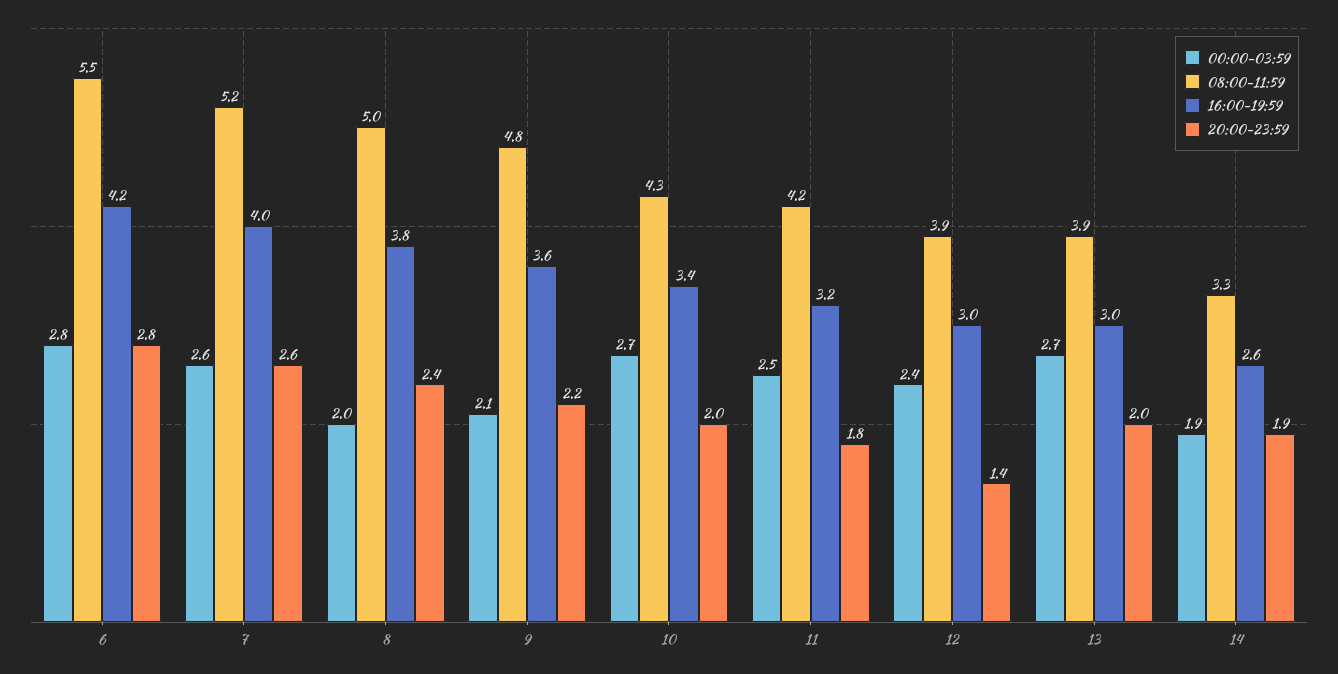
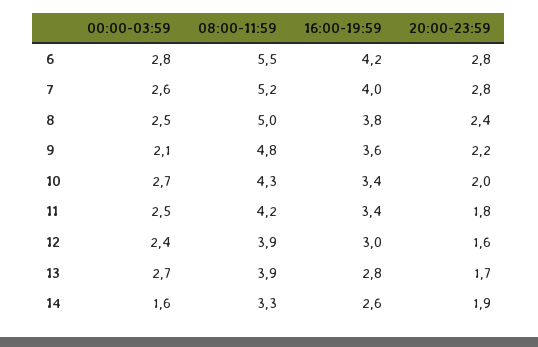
20:00-23:59, 7: 2.6 -> 2.8
00:00-03:59, 8: 2 -> 2.5
16:00-19:59, 11: 3.2 -> 3.4
20:00-23:59, 12: 1.4 -> 1.6
16:00-19:59, 13: 3 -> 2.8
20:00-23:59, 13: 2 -> 1.7
00:00-03:59, 14: 1.9 -> 1.6

